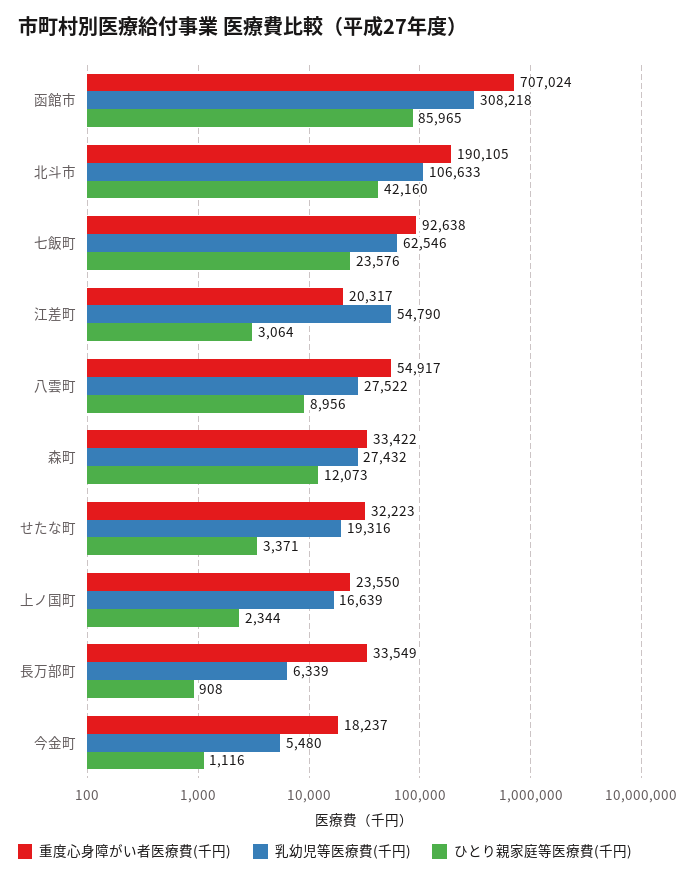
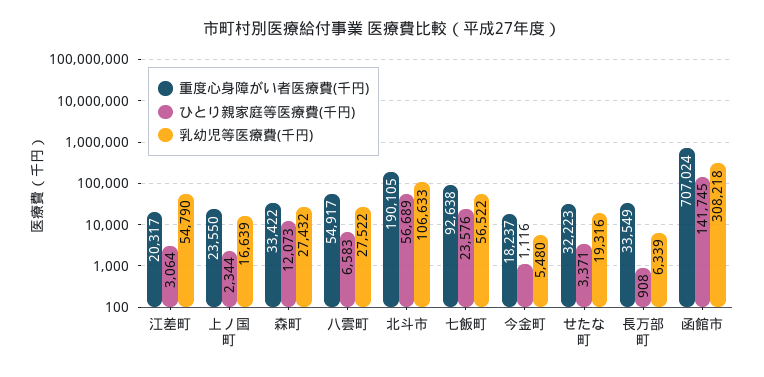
ひとり親家庭等医療費(千円), 函館市: 85965 -> 141745
ひとり親家庭等医療費(千円), 北斗市: 42160 -> 56689
乳幼児等医療費(千円), 七飯町: 62546 -> 56522
ひとり親家庭等医療費(千円), 八雲町: 8956 -> 6583

